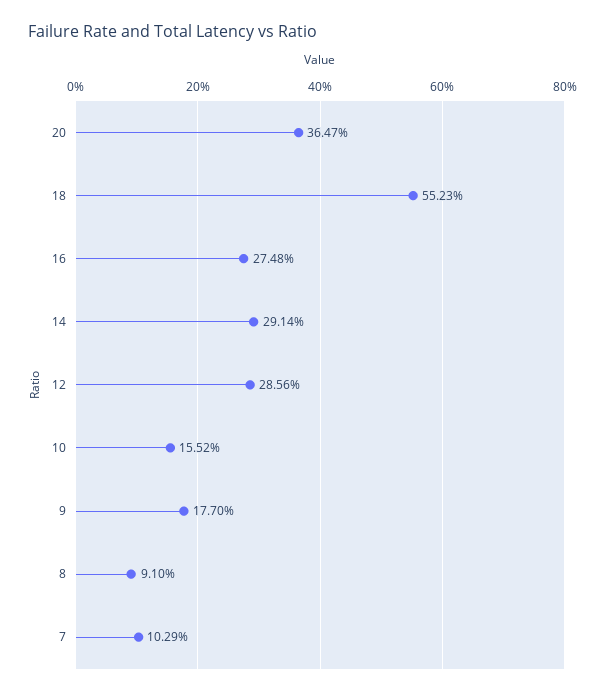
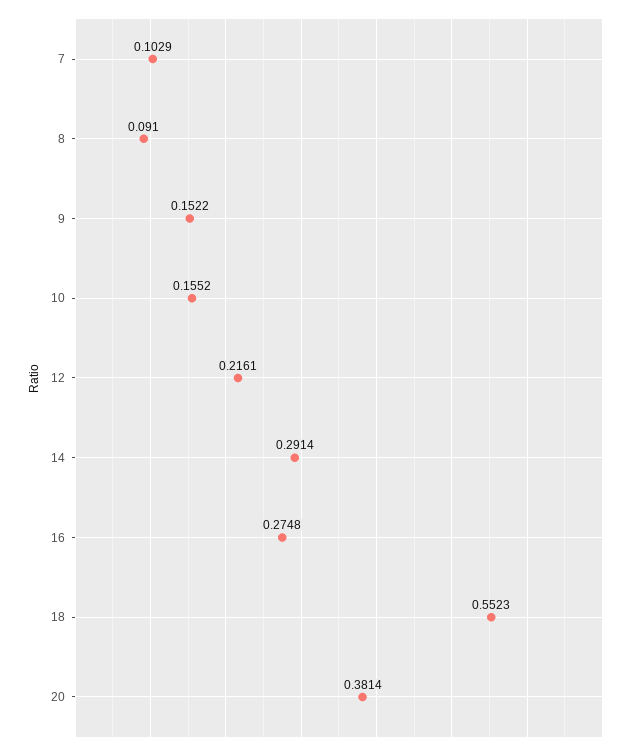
20: 0.3647 -> 0.3814
12: 0.2856 -> 0.2161
9: 0.177 -> 0.1522

